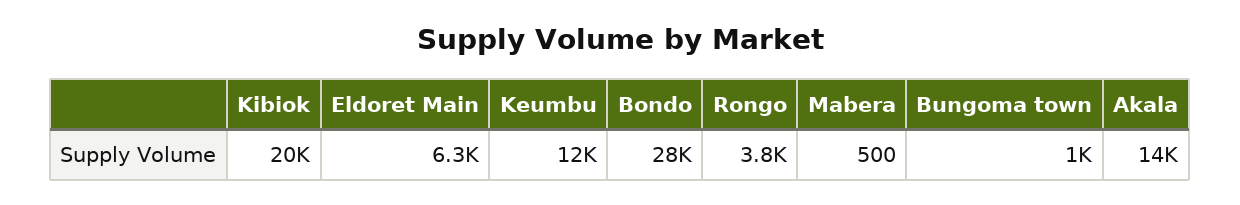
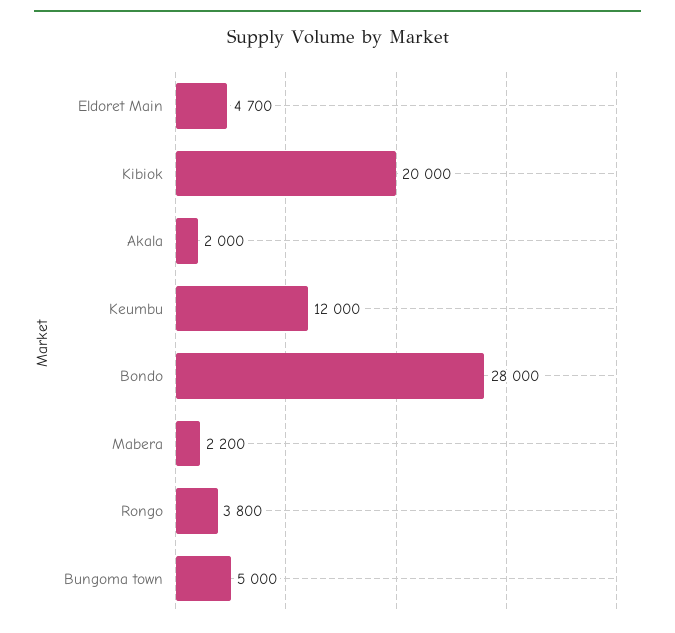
Eldoret Main: 6300 -> 4700
Mabera: 500 -> 2200
Bungoma town: 1000 -> 5000
Akala: 14000 -> 2000

